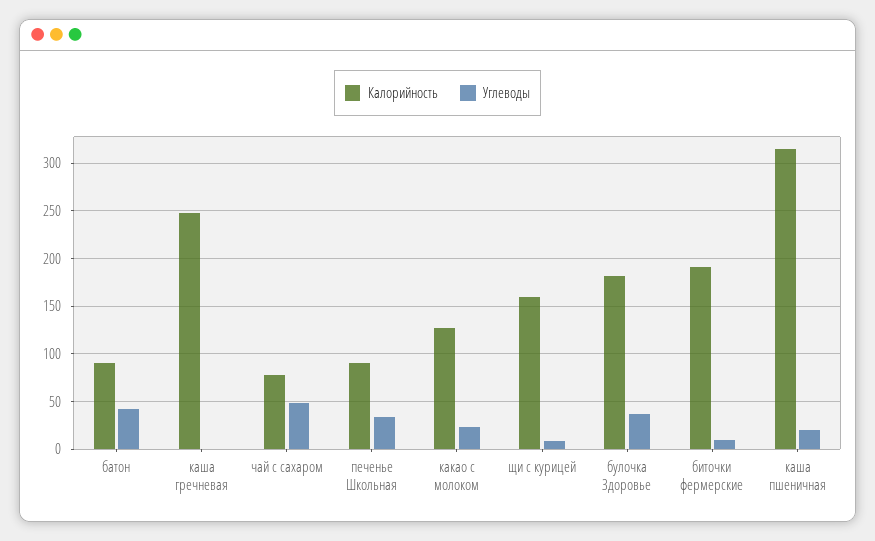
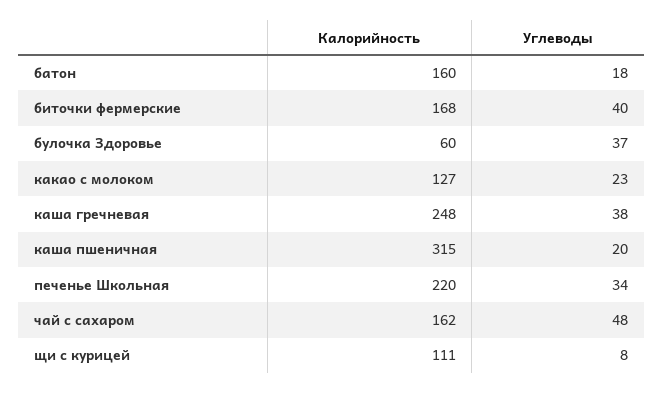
Калорийность, батон: 90 -> 160
Углеводы, батон: 40 -> 18
Углеводы, каша гречневая: 0 -> 38
Калорийность, чай с сахаром: 80 -> 162
Калорийность, печенье Школьная: 90 -> 220
Калорийность, щи с курицей: 160 -> 111
Калорийность, булочка Здоровье: 180 -> 60
Калорийность, биточки фермерские: 190 -> 168
Углеводы, биточки фермерские: 10 -> 40

